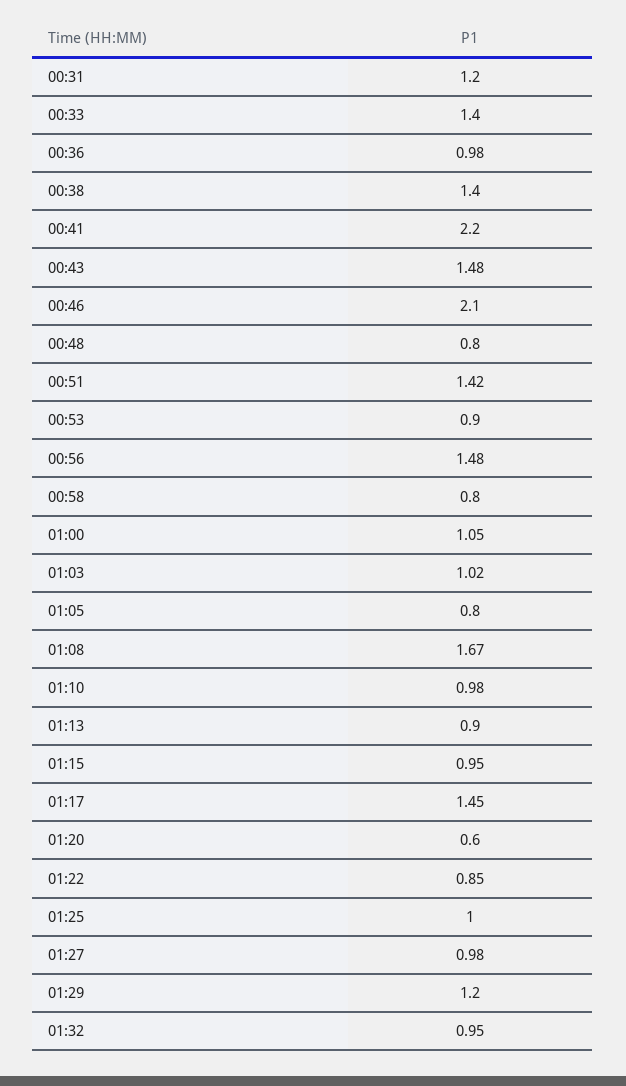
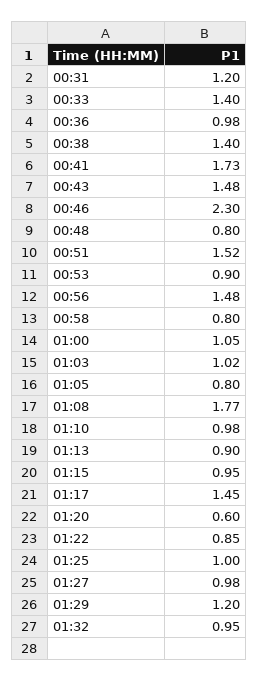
00:41: 2.2 -> 1.73
00:46: 2.1 -> 2.3
00:51: 1.42 -> 1.52
01:08: 1.67 -> 1.77

